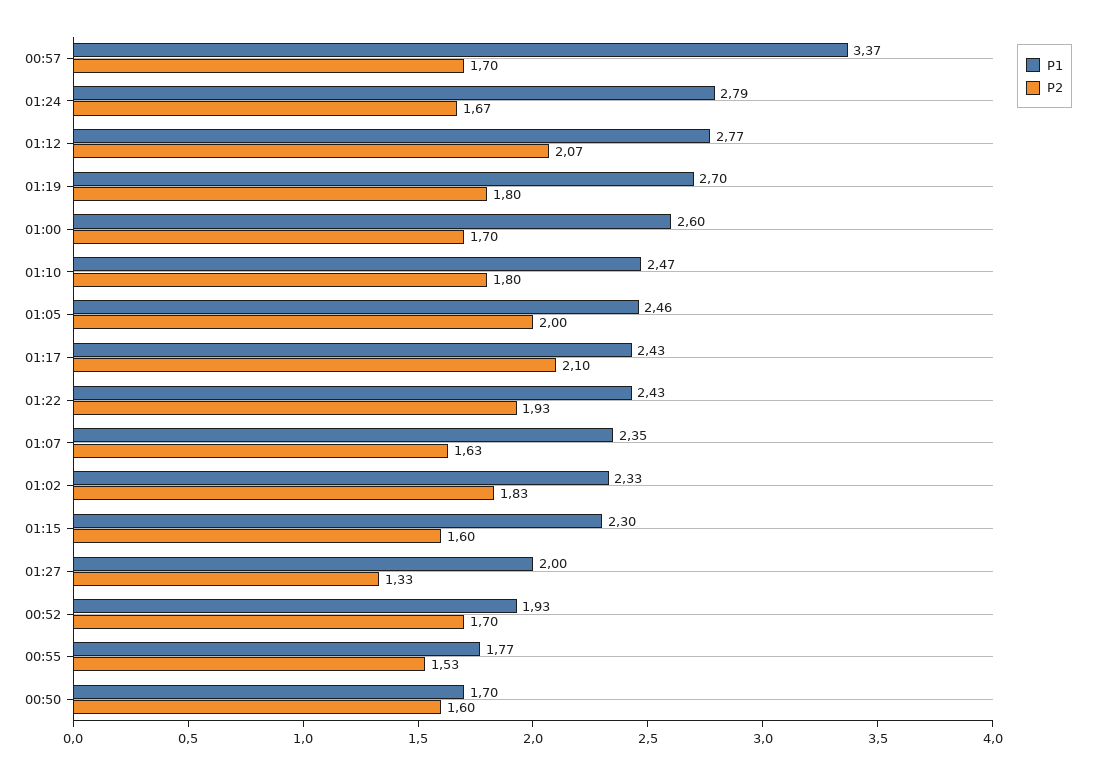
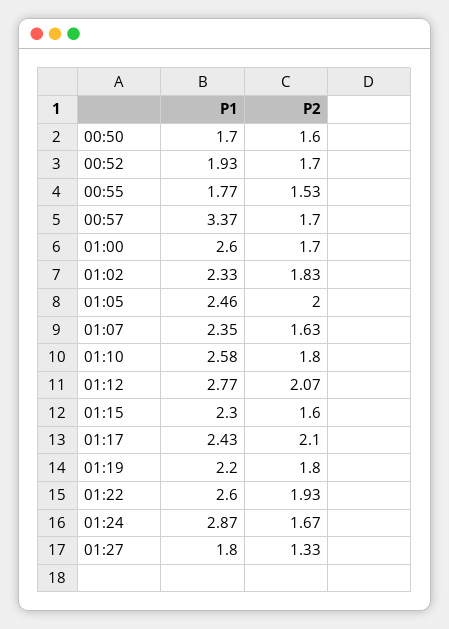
P1, 01:24: 2.79 -> 2.87
P1, 01:19: 2.7 -> 2.2
P1, 01:10: 2.47 -> 2.58
P1, 01:22: 2.43 -> 2.6
P1, 01:27: 2 -> 1.8

